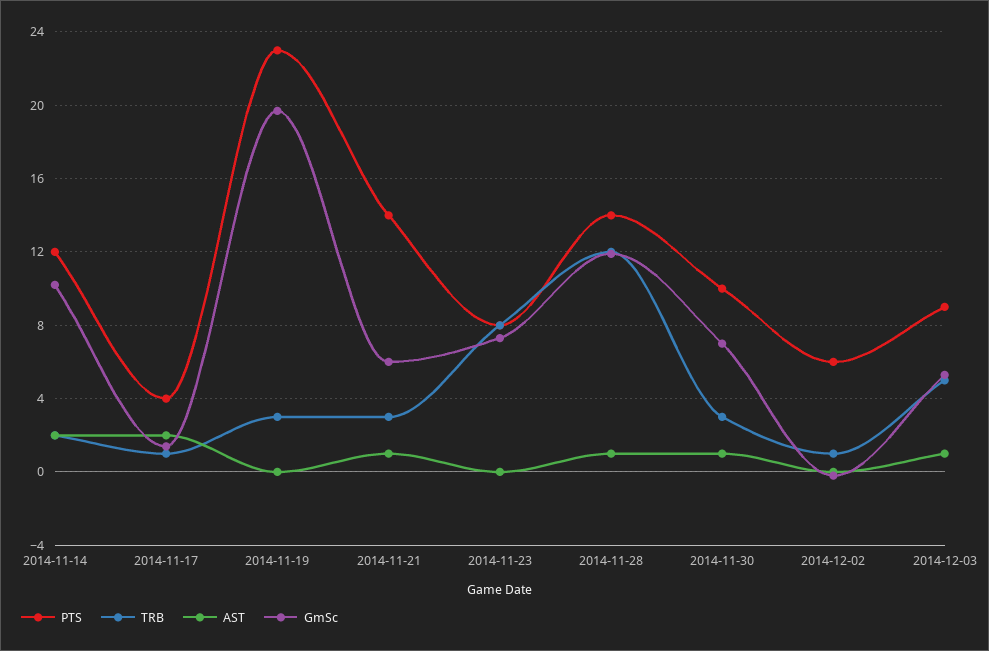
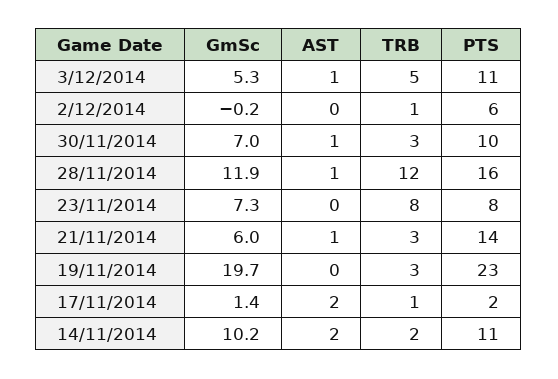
PTS, 2014-11-14: 12 -> 11
PTS, 2014-11-17: 4 -> 2
PTS, 2014-11-28: 14 -> 16
PTS, 2014-12-03: 9 -> 11

